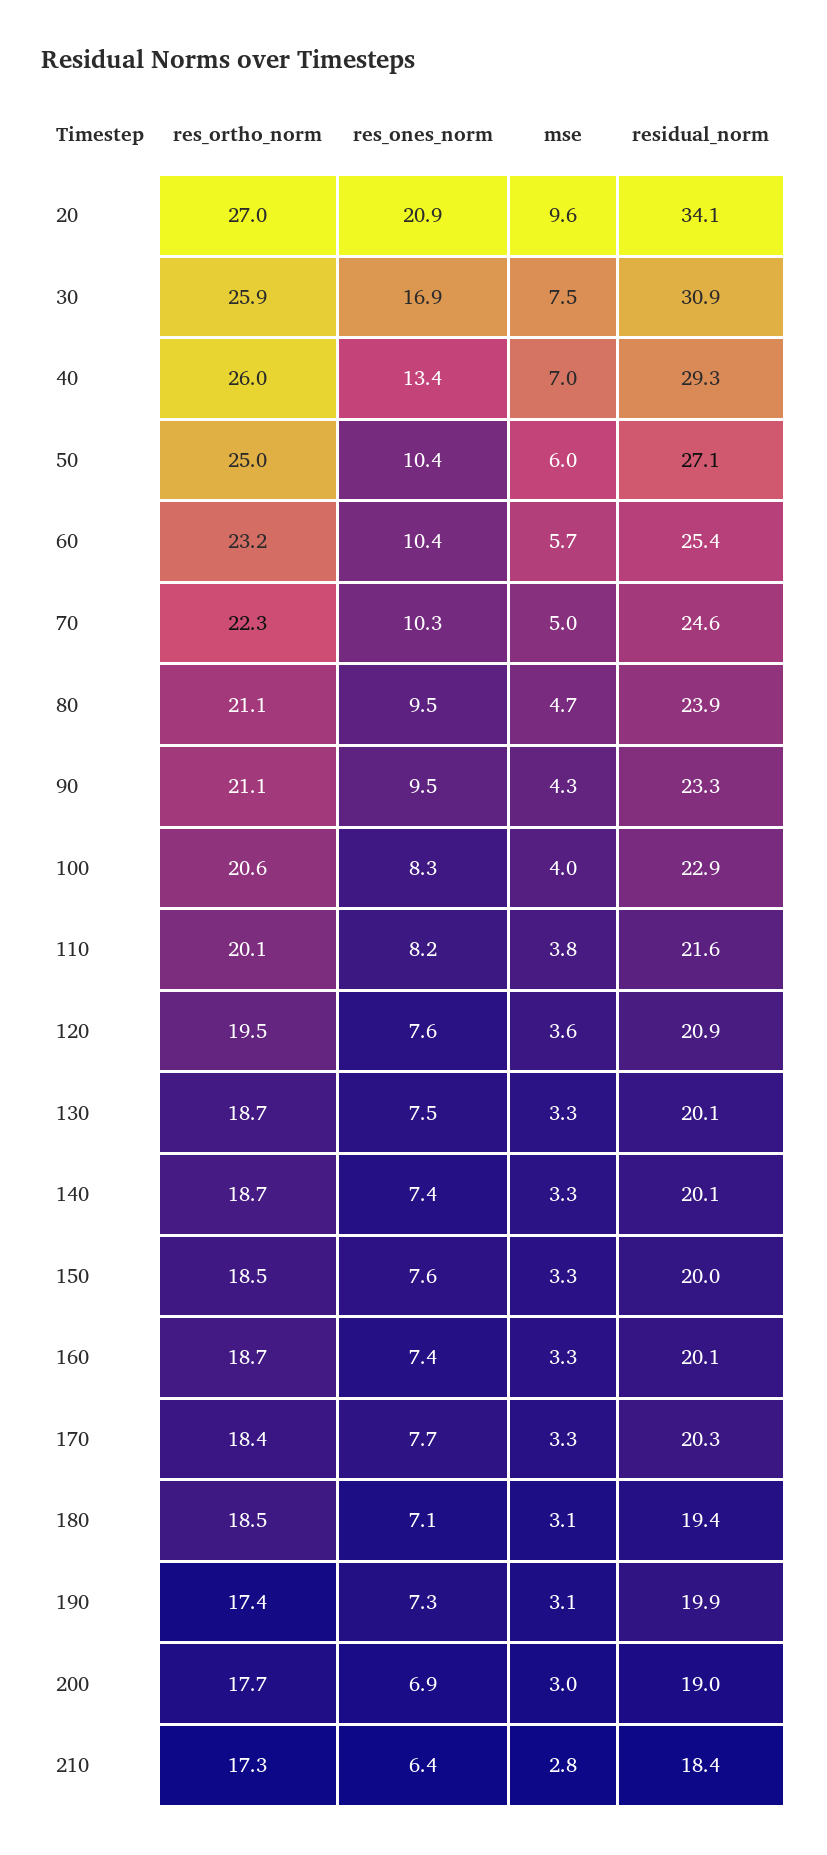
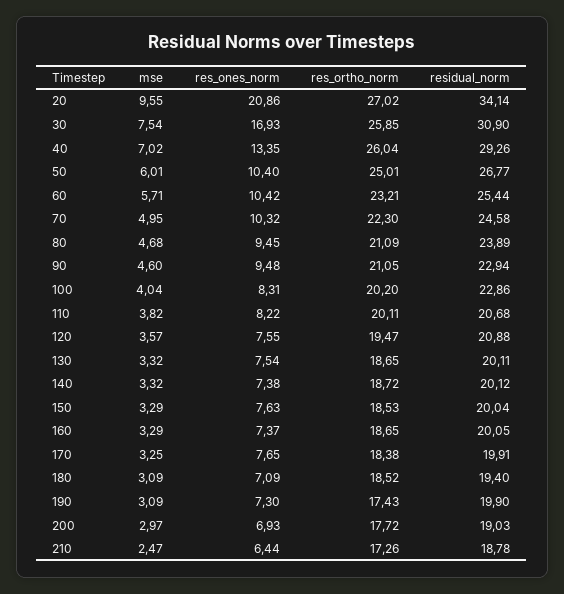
residual_norm, 50: 27.1 -> 26.77
mse, 90: 4.3 -> 4.6
residual_norm, 90: 23.3 -> 22.94
res_ortho_norm, 100: 20.6 -> 20.2
residual_norm, 110: 21.6 -> 20.68
residual_norm, 170: 20.3 -> 19.91
mse, 210: 2.8 -> 2.47
residual_norm, 210: 18.4 -> 18.78

